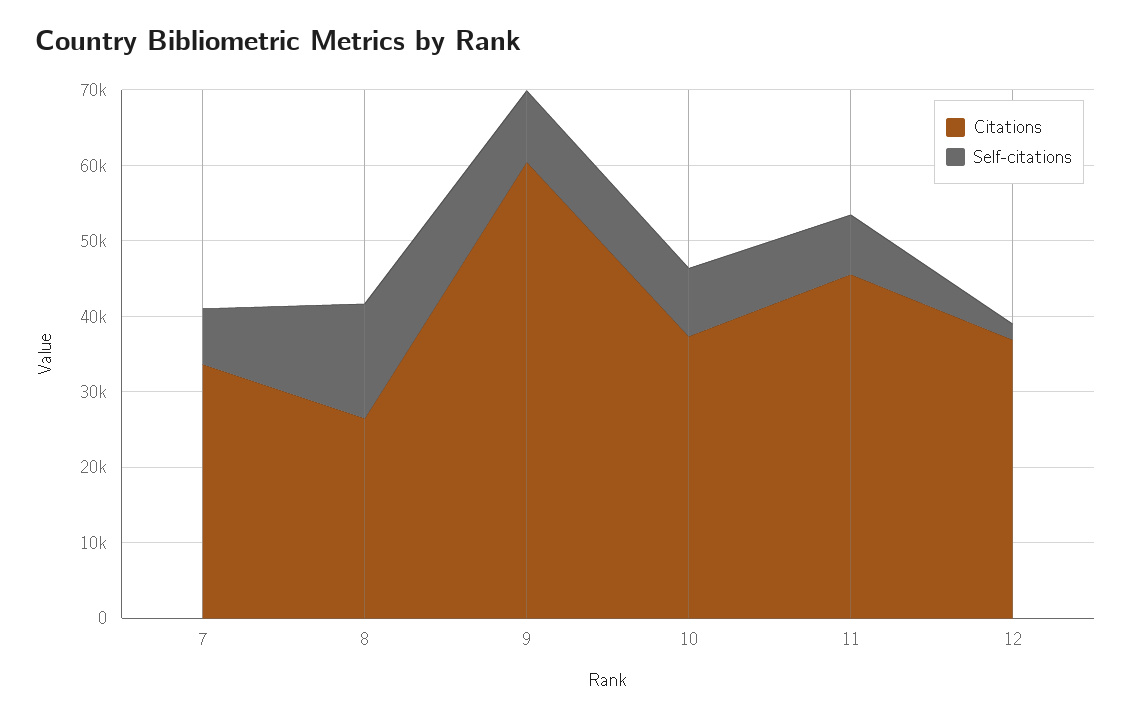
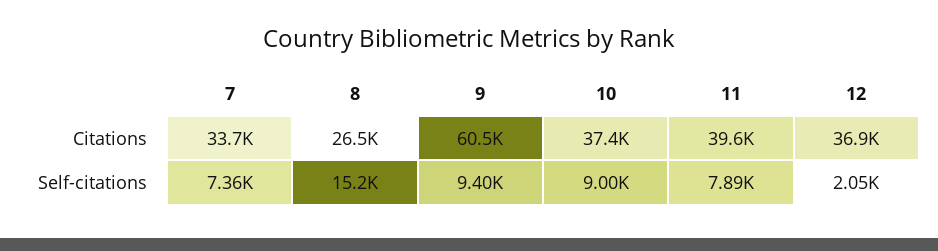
Citations, 11: 46000 -> 39600

